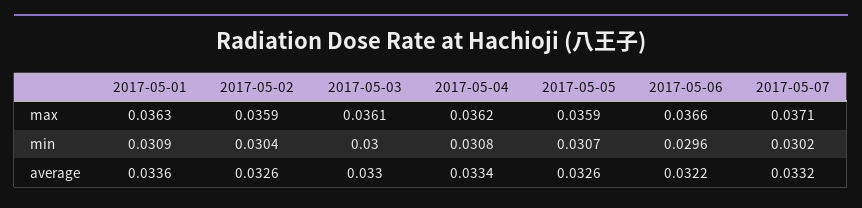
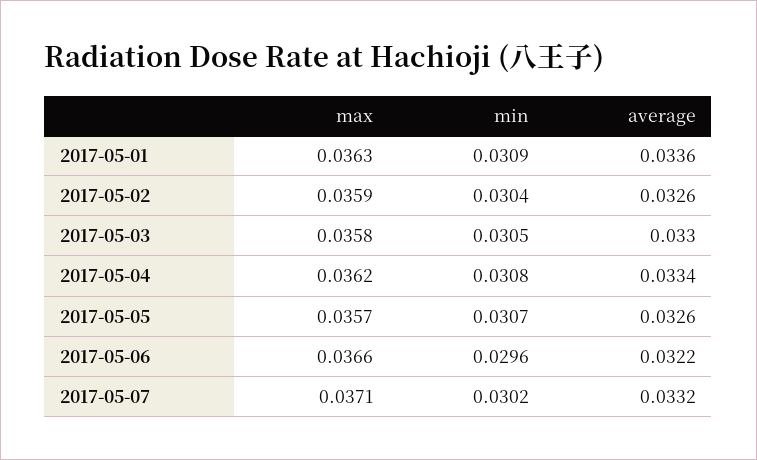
2017-05-03, max: 0.0361 -> 0.0358
2017-05-05, max: 0.0359 -> 0.0357
2017-05-03, min: 0.03 -> 0.0305

